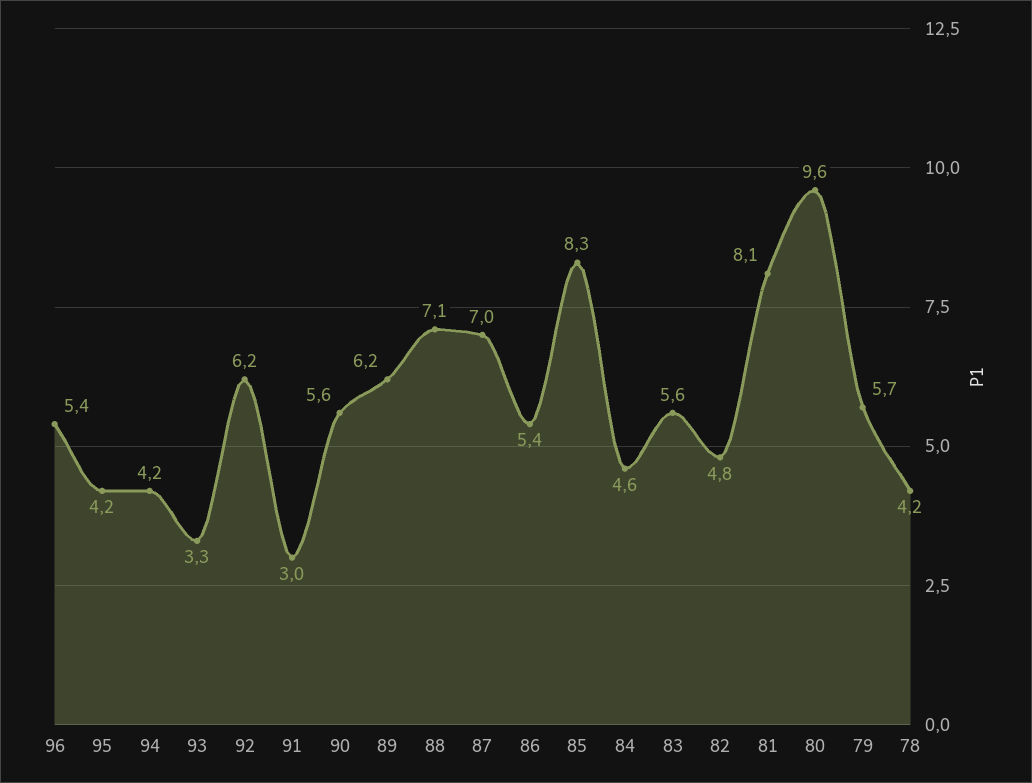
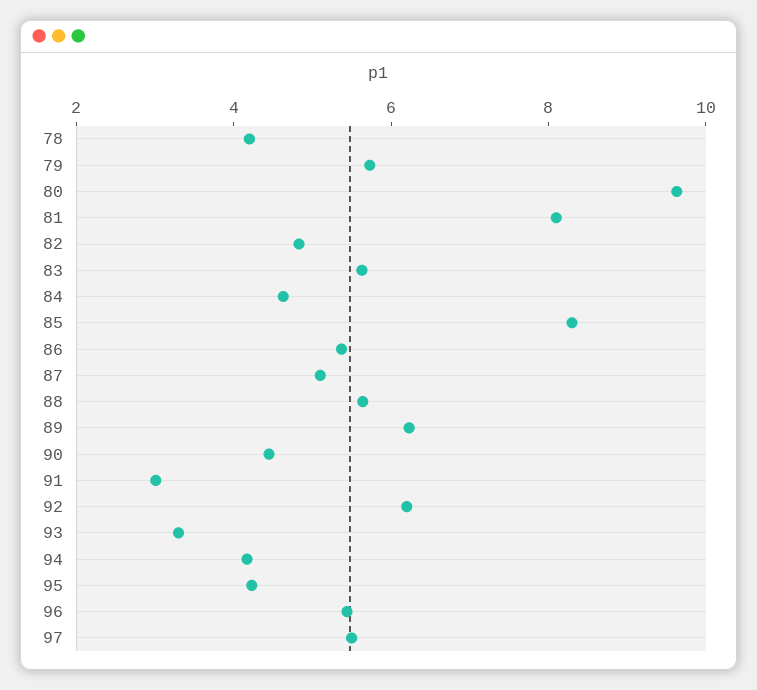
90: 5.6 -> 4.5
88: 7.1 -> 5.5
87: 7 -> 5
97: none -> 5.5

